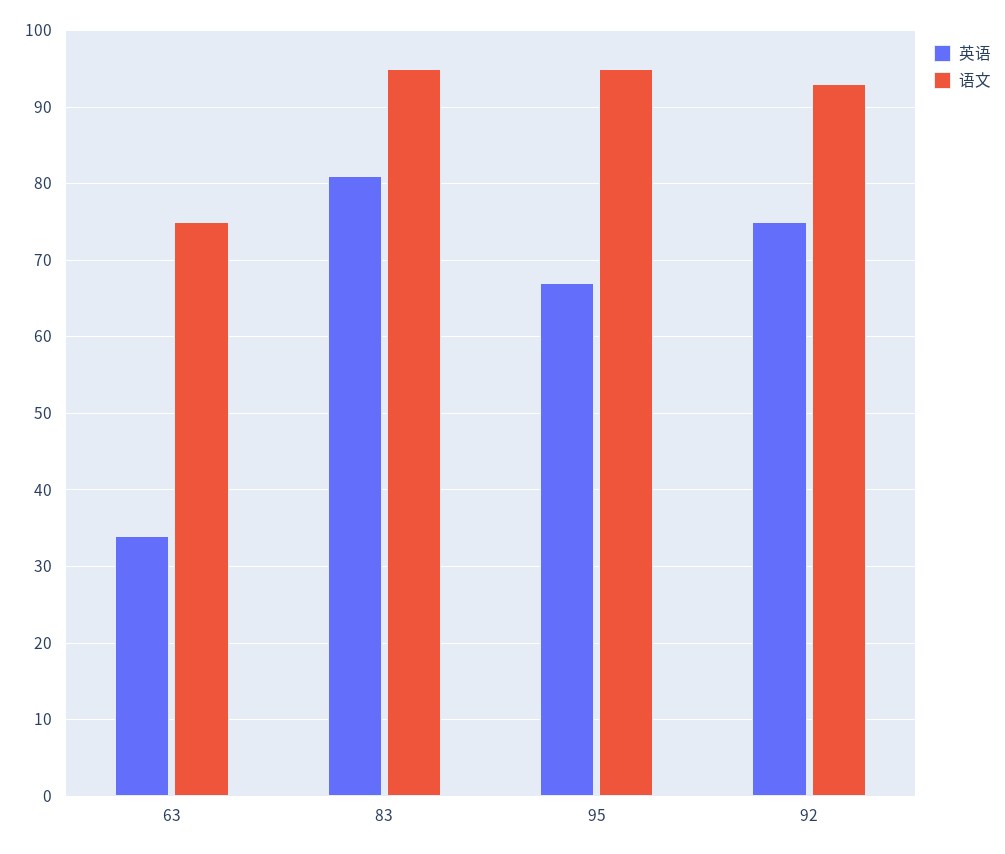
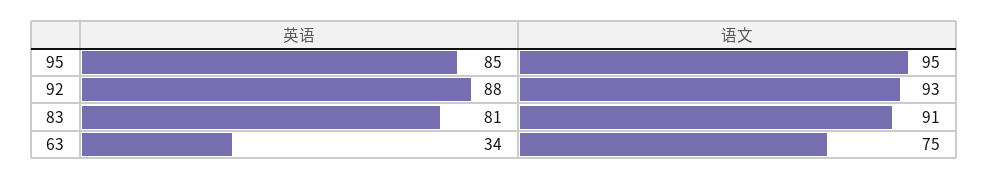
语文, 83: 95 -> 91
英语, 95: 67 -> 85
英语, 92: 75 -> 88

